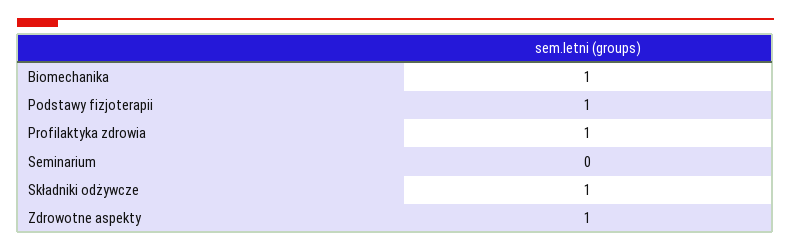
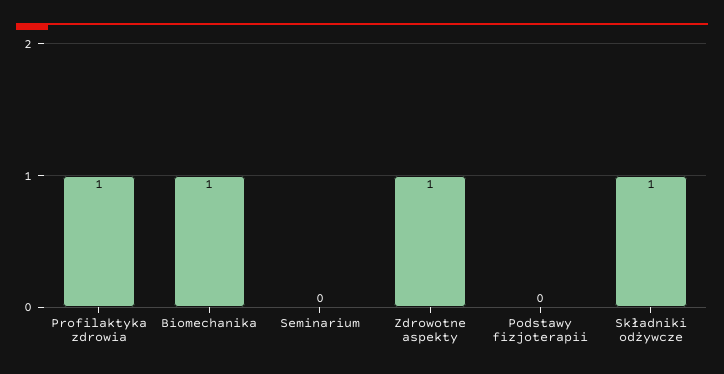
Podstawy fizjoterapii: 1 -> 0

